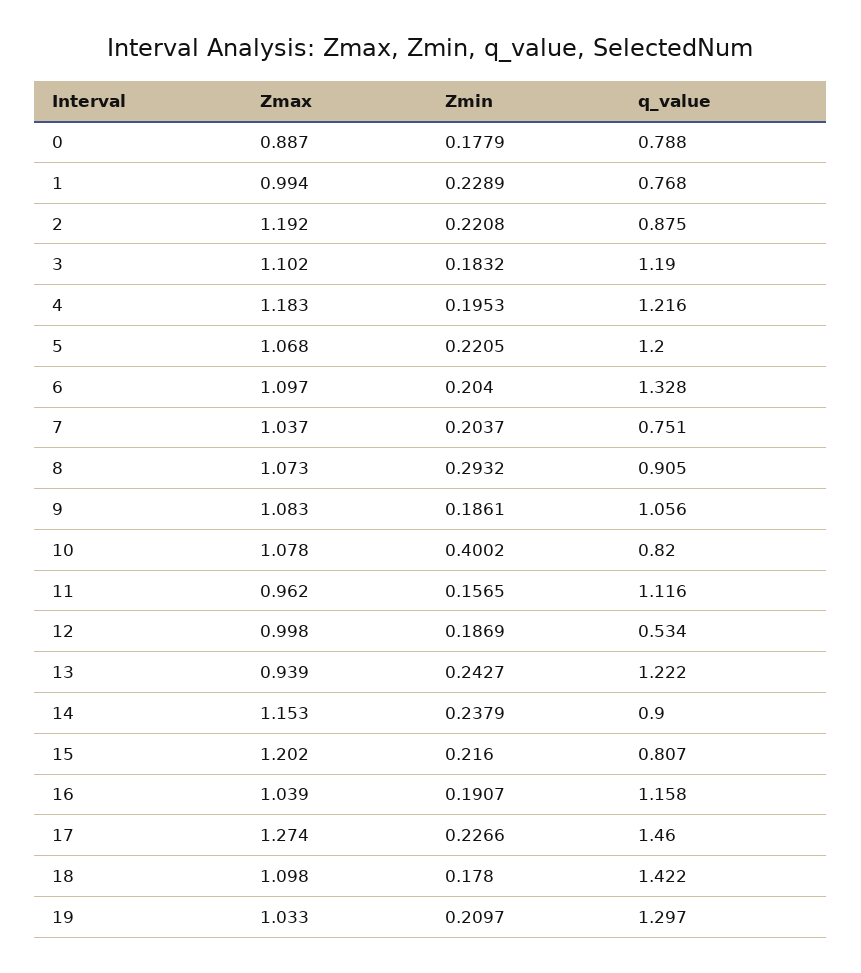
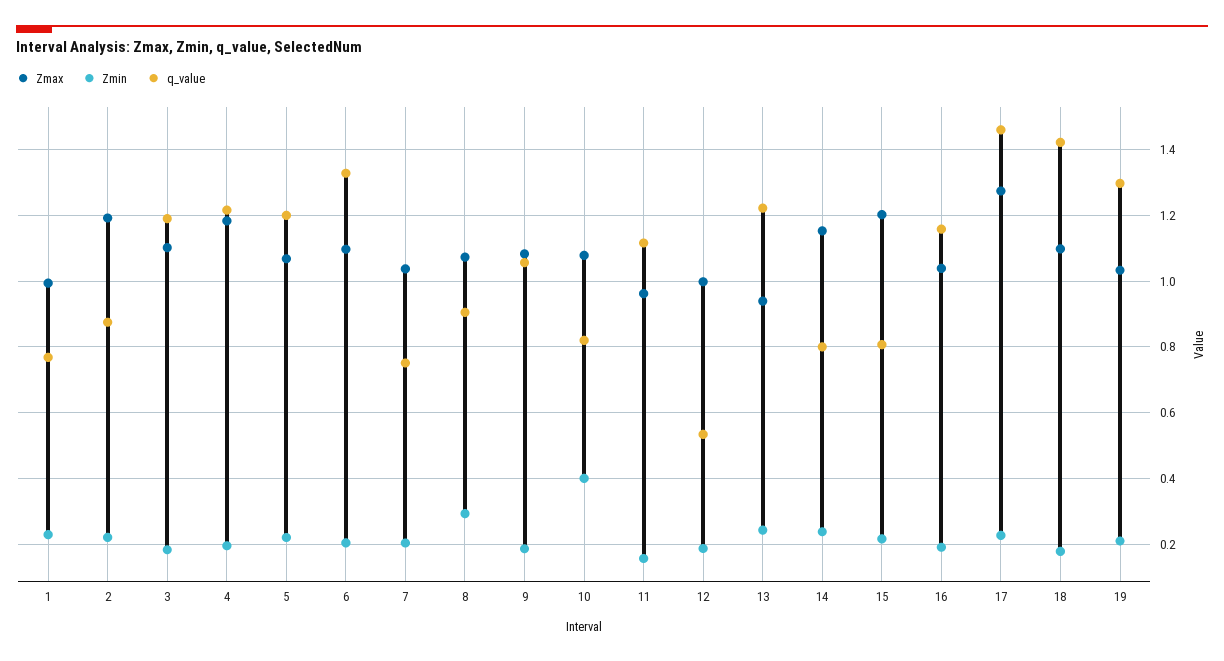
Zmax, 0: 0.887 -> none
Zmin, 0: 0.1779 -> none
q_value, 0: 0.788 -> none
q_value, 14: 0.9 -> 0.8

